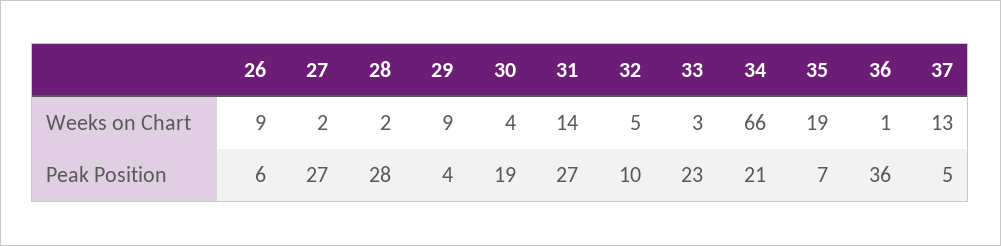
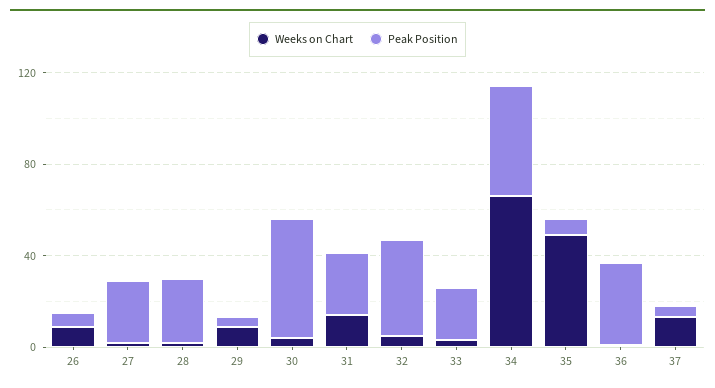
Weeks on Chart, 35: 19 -> 50
Peak Position, 30: 19 -> 50
Peak Position, 32: 10 -> 40
Peak Position, 34: 21 -> 50

